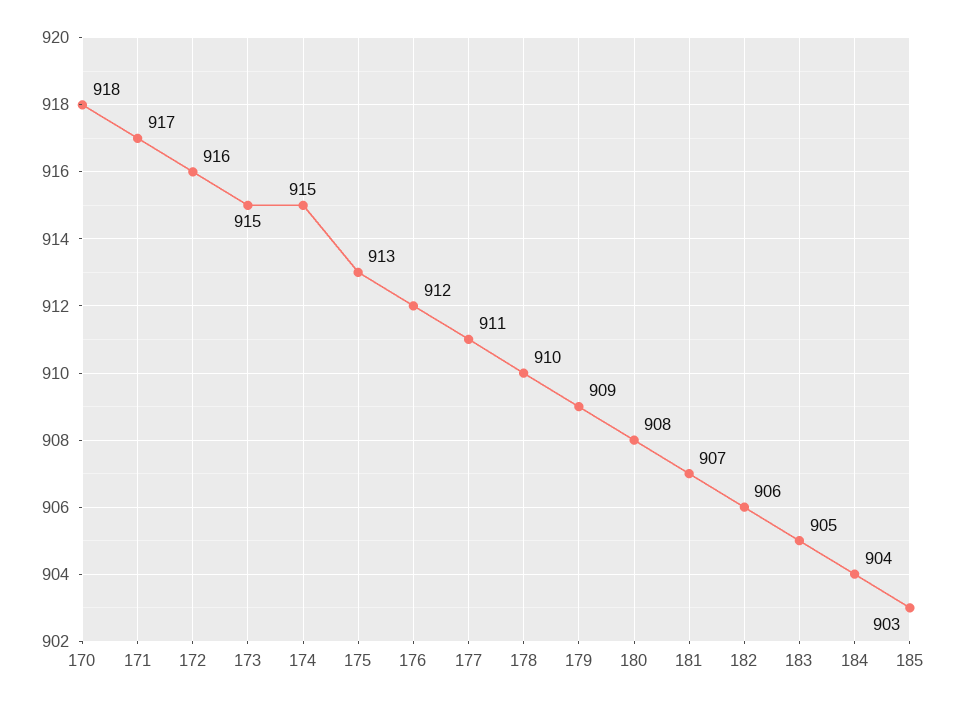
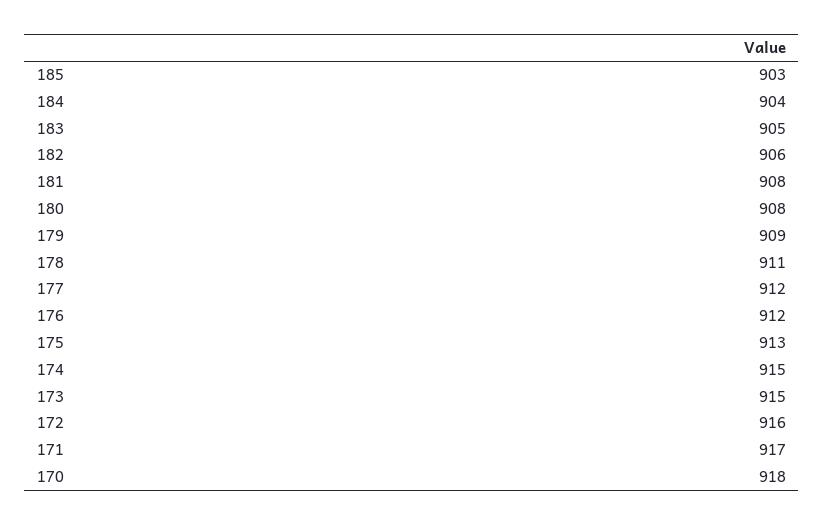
177: 911 -> 912
178: 910 -> 911
181: 907 -> 908

